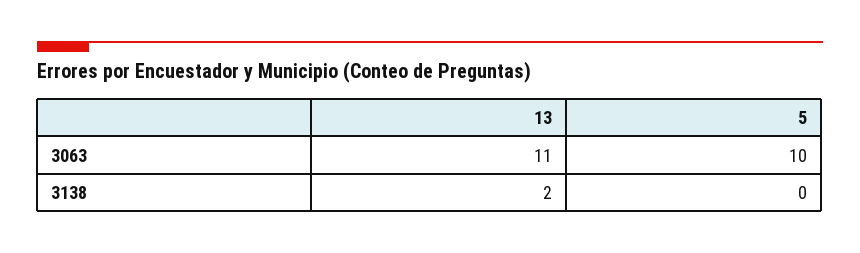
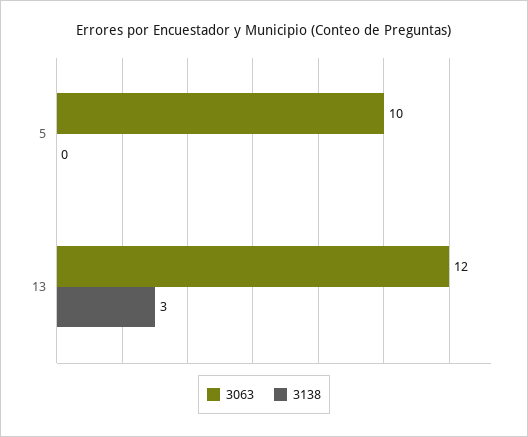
3063, 13: 11 -> 12
3138, 13: 2 -> 3

